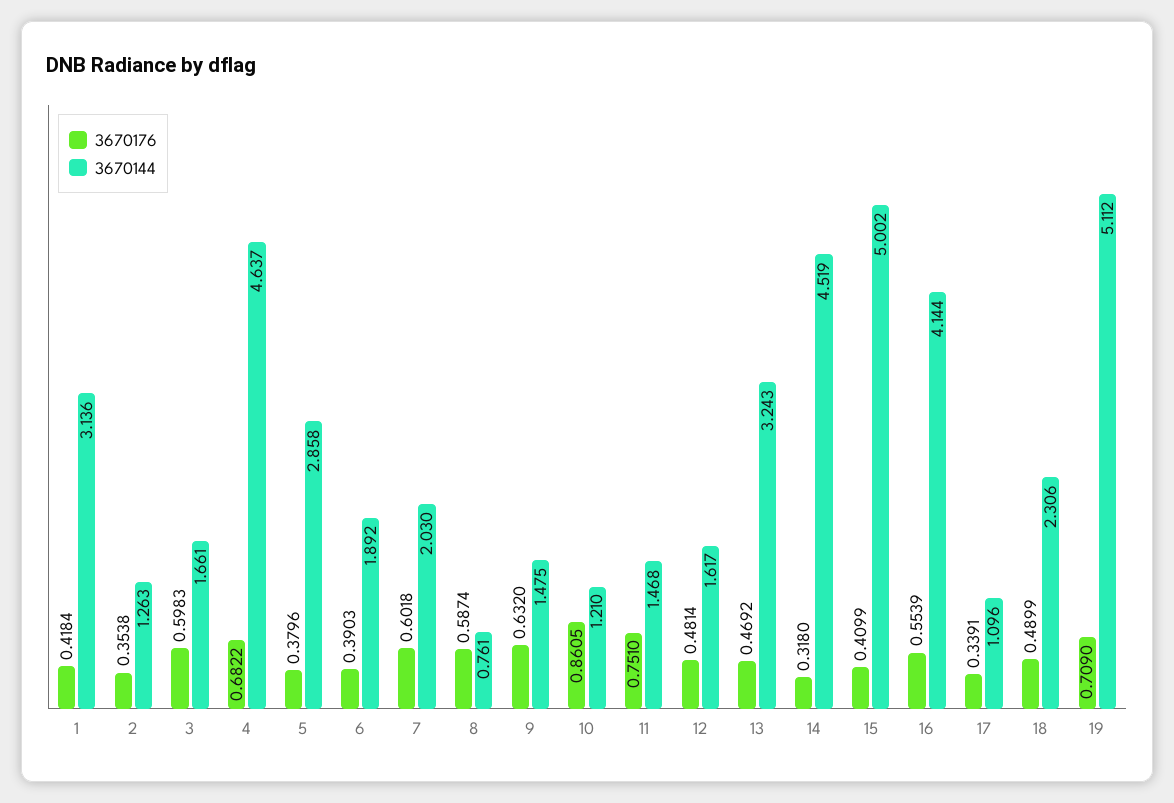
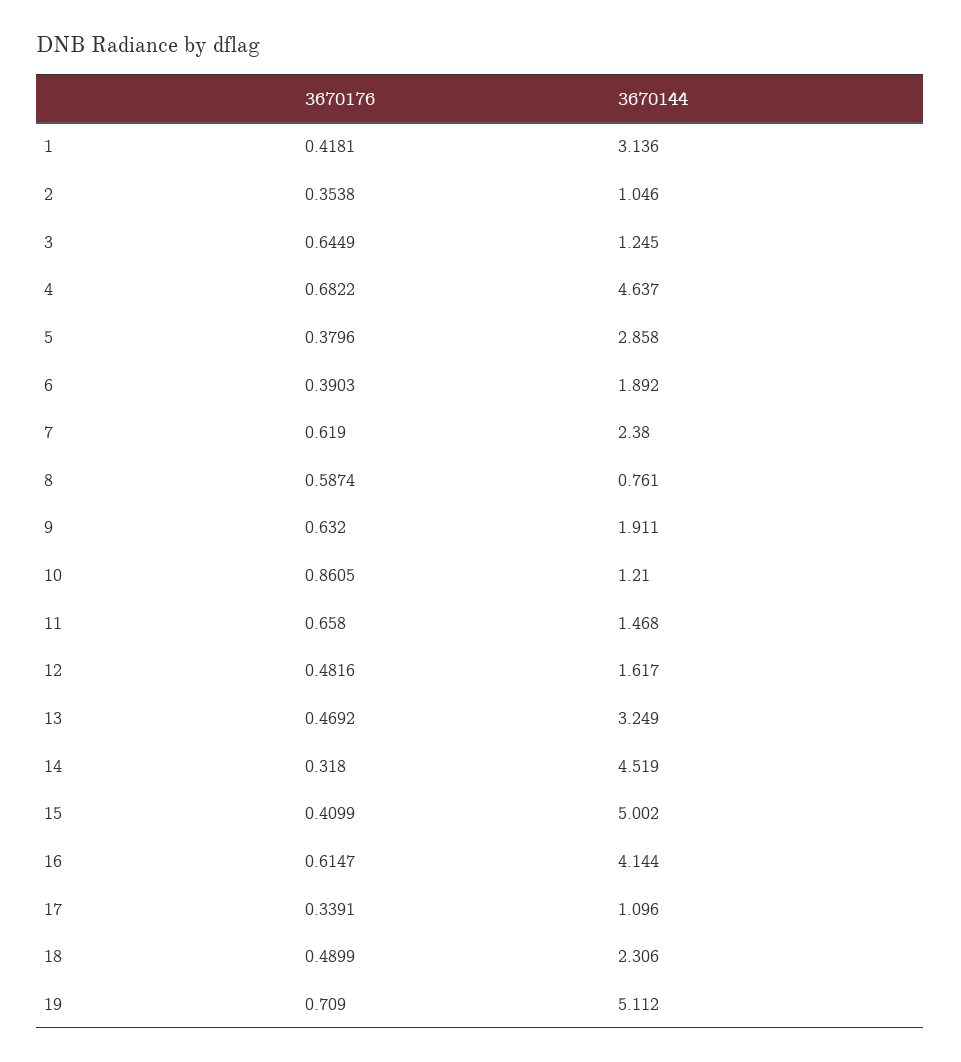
3670176, 1: 0.4184 -> 0.4181
3670144, 2: 1.263 -> 1.046
3670176, 3: 0.5983 -> 0.6449
3670144, 3: 1.661 -> 1.245
3670176, 7: 0.6018 -> 0.619
3670144, 7: 2.03 -> 2.38
3670144, 9: 1.475 -> 1.911
3670176, 11: 0.751 -> 0.658
3670176, 12: 0.4814 -> 0.4816
3670144, 13: 3.243 -> 3.249
3670176, 16: 0.5539 -> 0.6147

